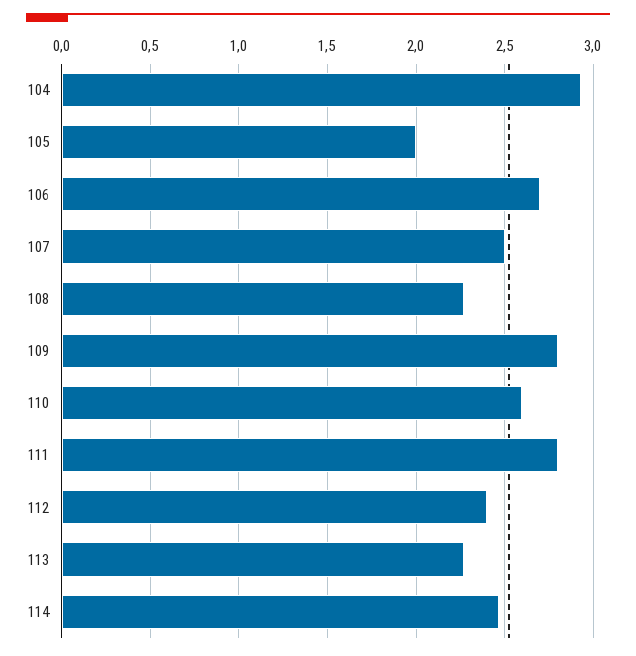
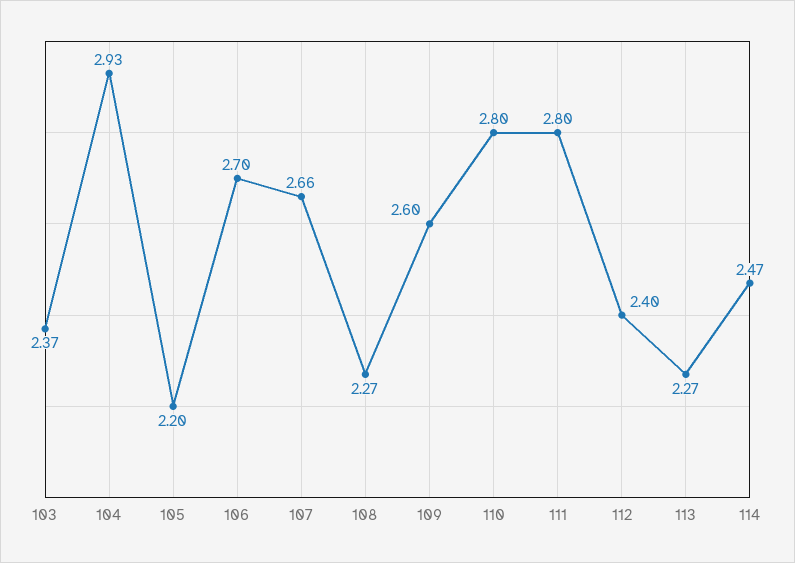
105: 2 -> 2.2
107: 2.5 -> 2.66
109: 2.8 -> 2.6
110: 2.6 -> 2.8
103: none -> 2.37

